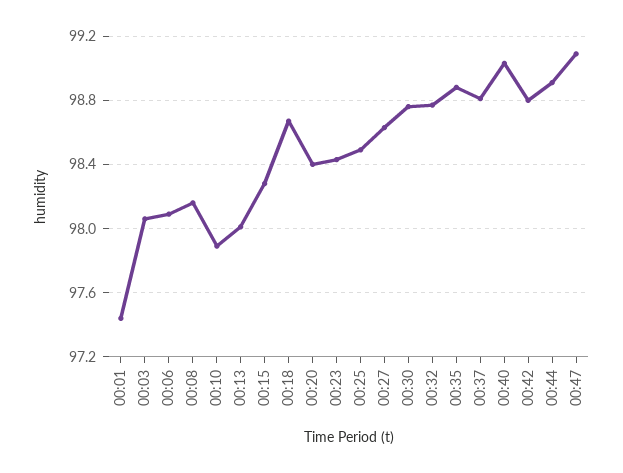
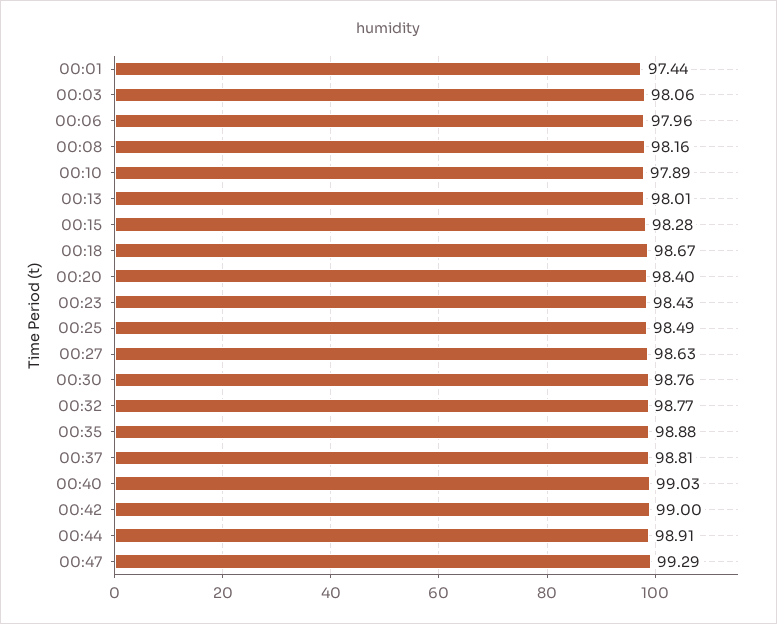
00:06: 98.1 -> 97.96
00:42: 98.8 -> 99
00:47: 99.1 -> 99.29

